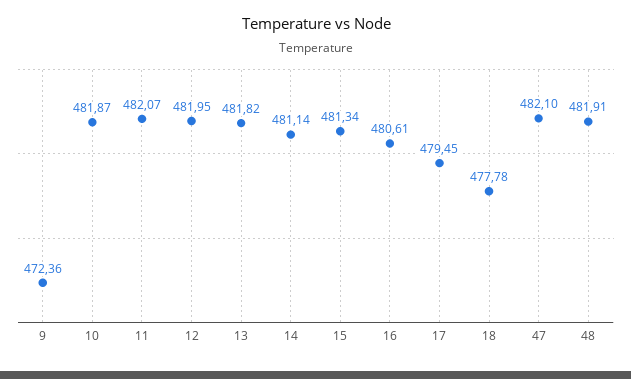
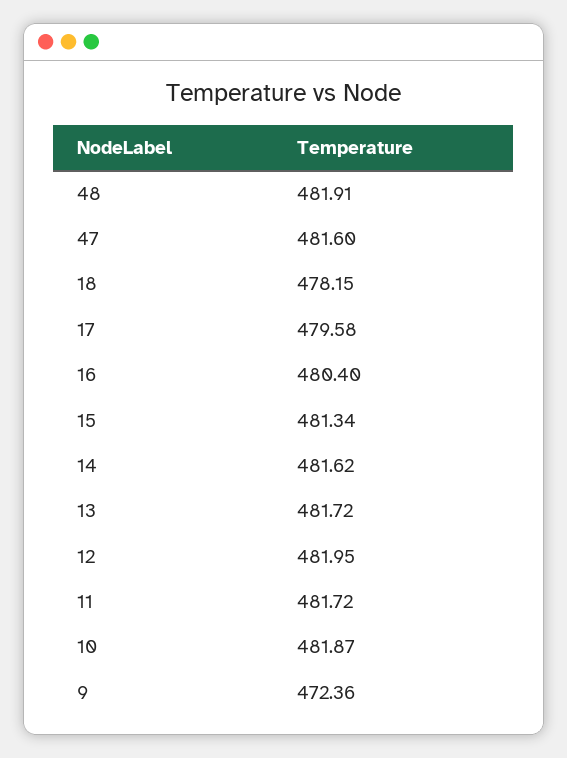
11: 482.07 -> 481.72
13: 481.82 -> 481.72
14: 481.14 -> 481.62
16: 480.61 -> 480.4
17: 479.45 -> 479.58
18: 477.78 -> 478.15
47: 482.1 -> 481.6

